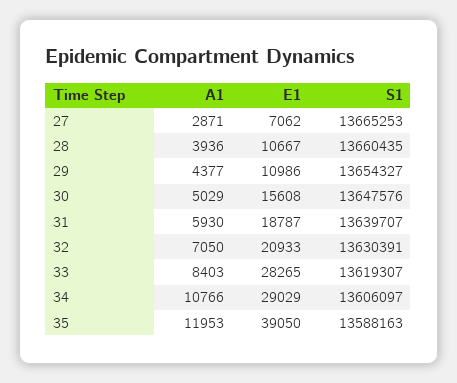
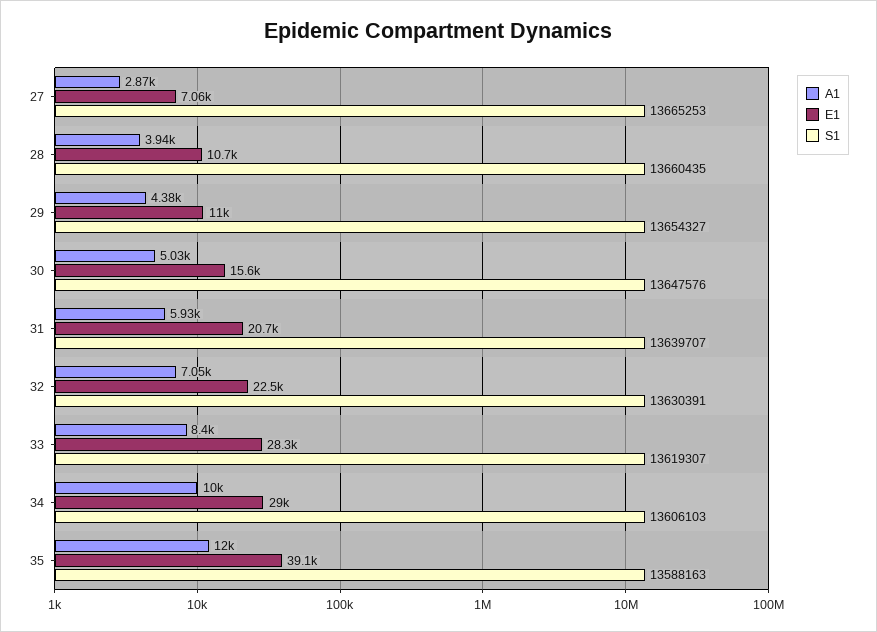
E1, 31: 18787 -> 20700
E1, 32: 20933 -> 22500
A1, 34: 10766 -> 10000
S1, 34: 13606097 -> 13606103

